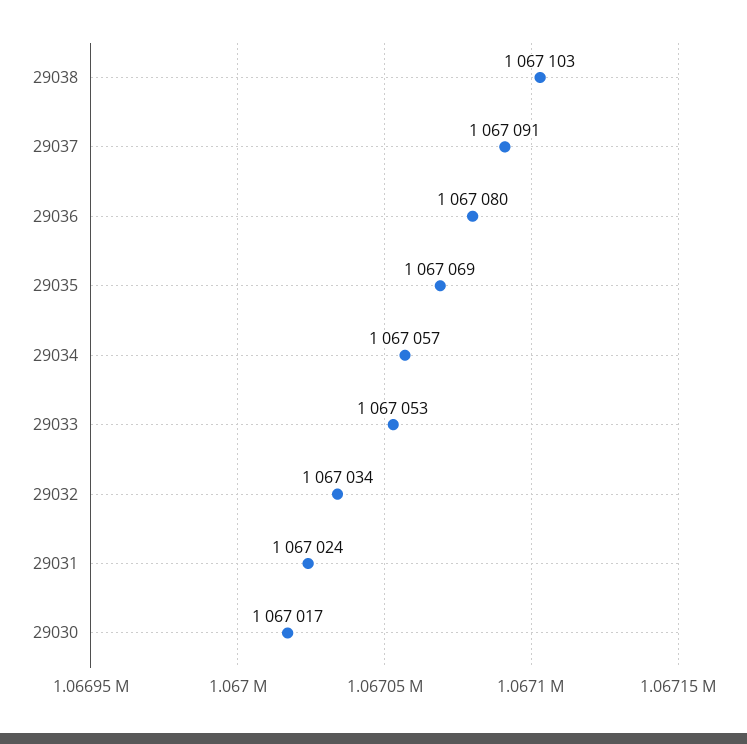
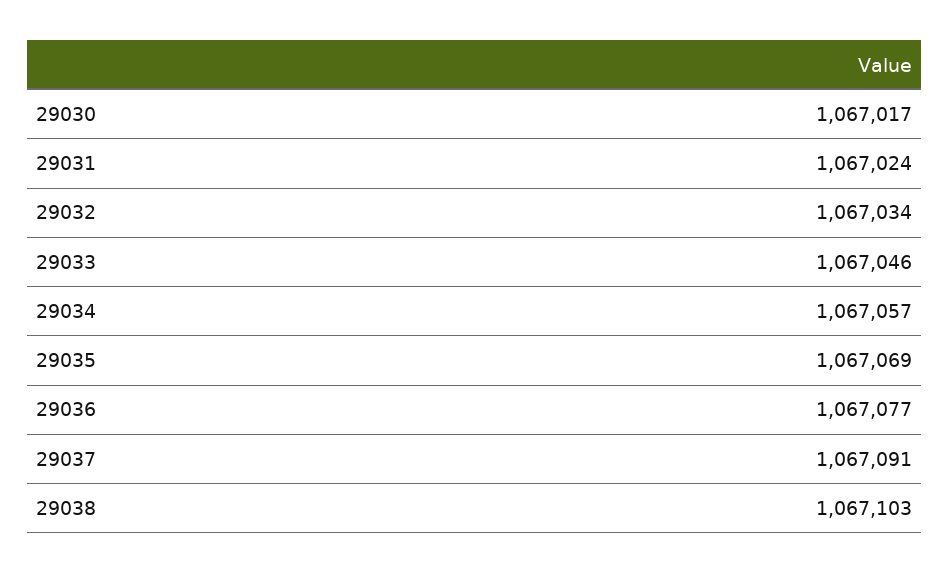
29036: 1067080 -> 1067077
29033: 1067053 -> 1067046

